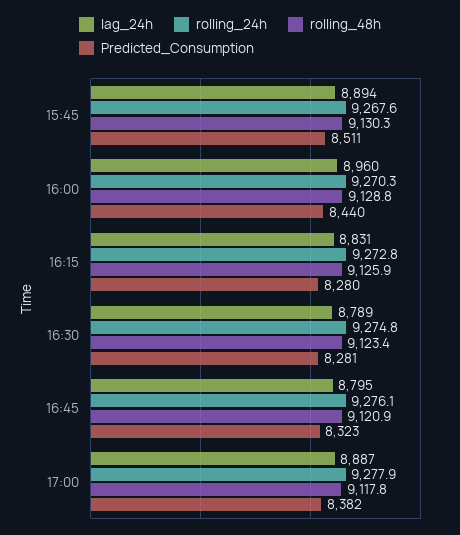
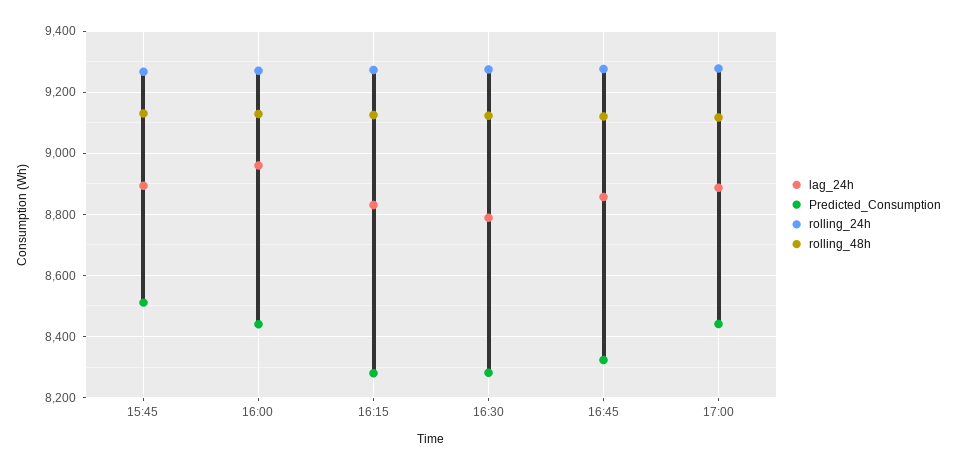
lag_24h, 16:45: 8795 -> 8860
Predicted_Consumption, 17:00: 8382 -> 8440

